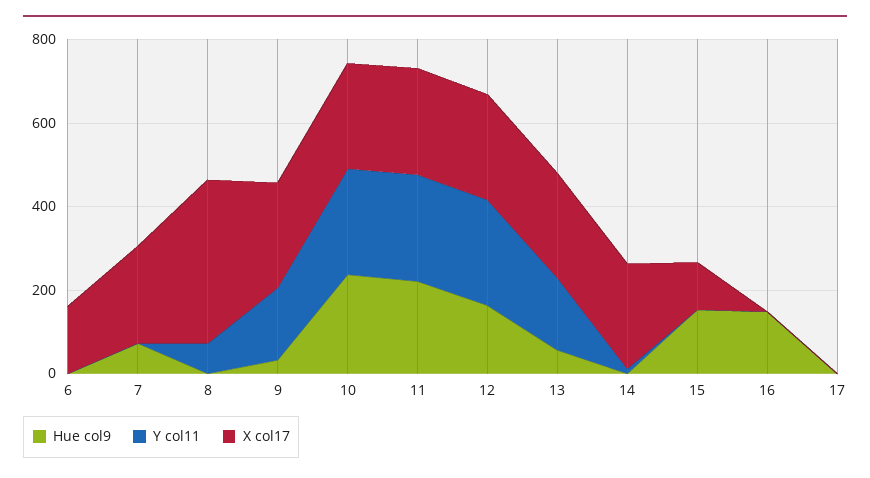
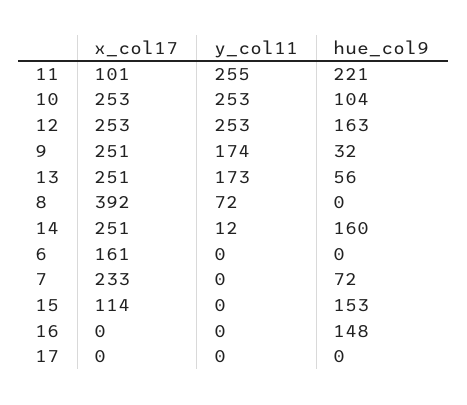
Hue col9, 10: 250 -> 104
X col17, 11: 250 -> 101
Hue col9, 14: 0 -> 160

